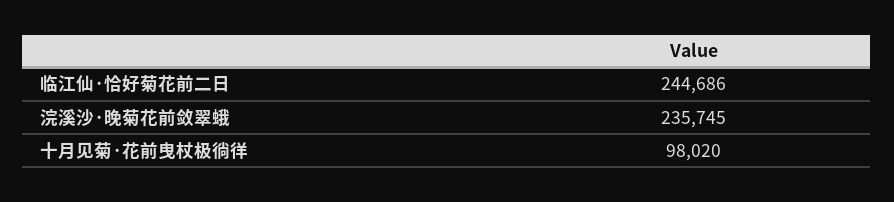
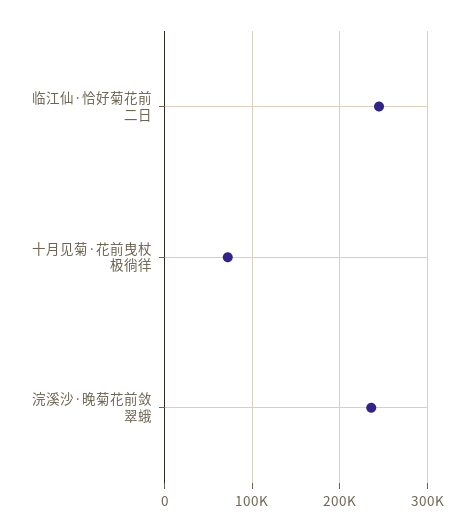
十月见菊·花前曳杖极徜徉: 98020 -> 70000

